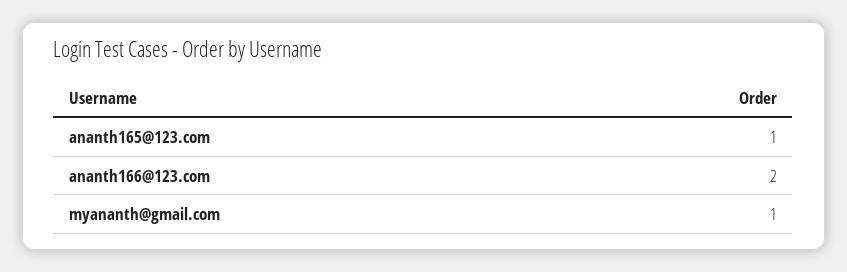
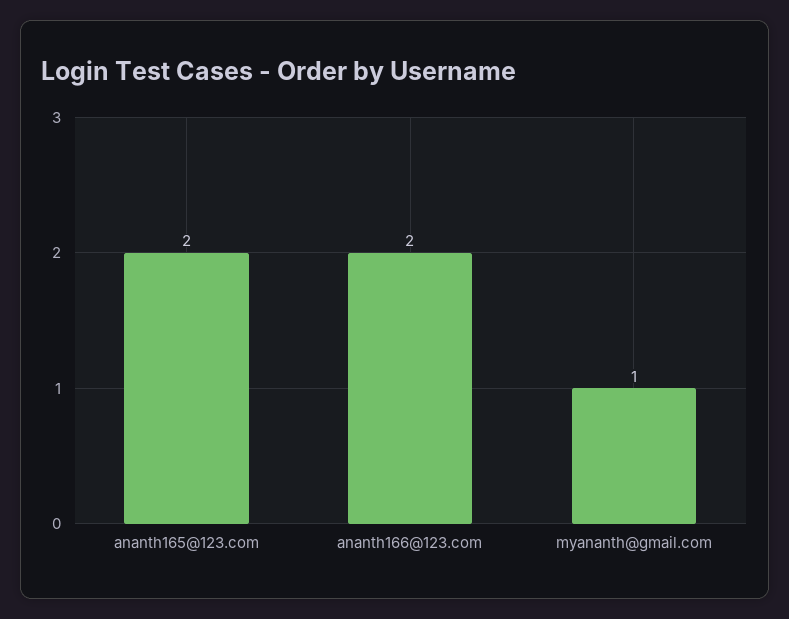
ananth165@123.com: 1 -> 2

